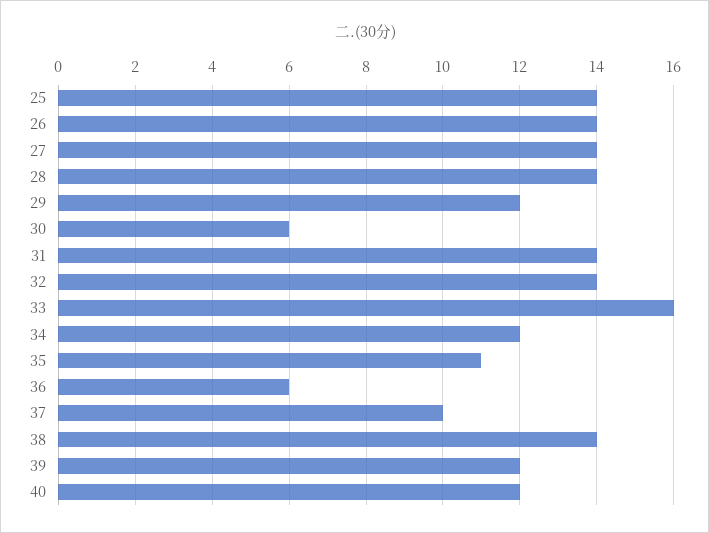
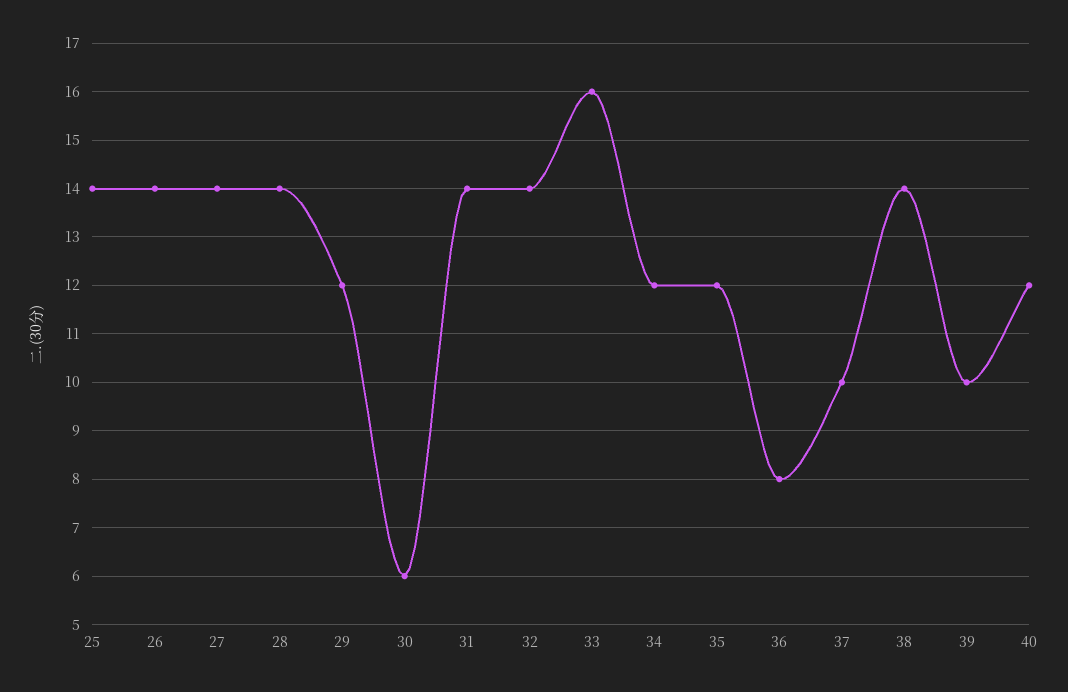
35: 11 -> 12
36: 6 -> 8
39: 12 -> 10

